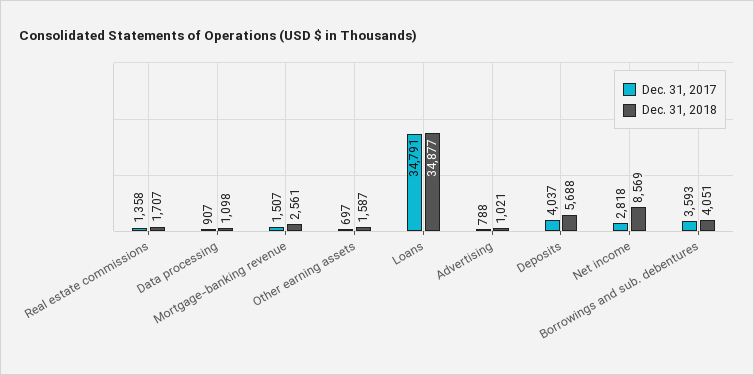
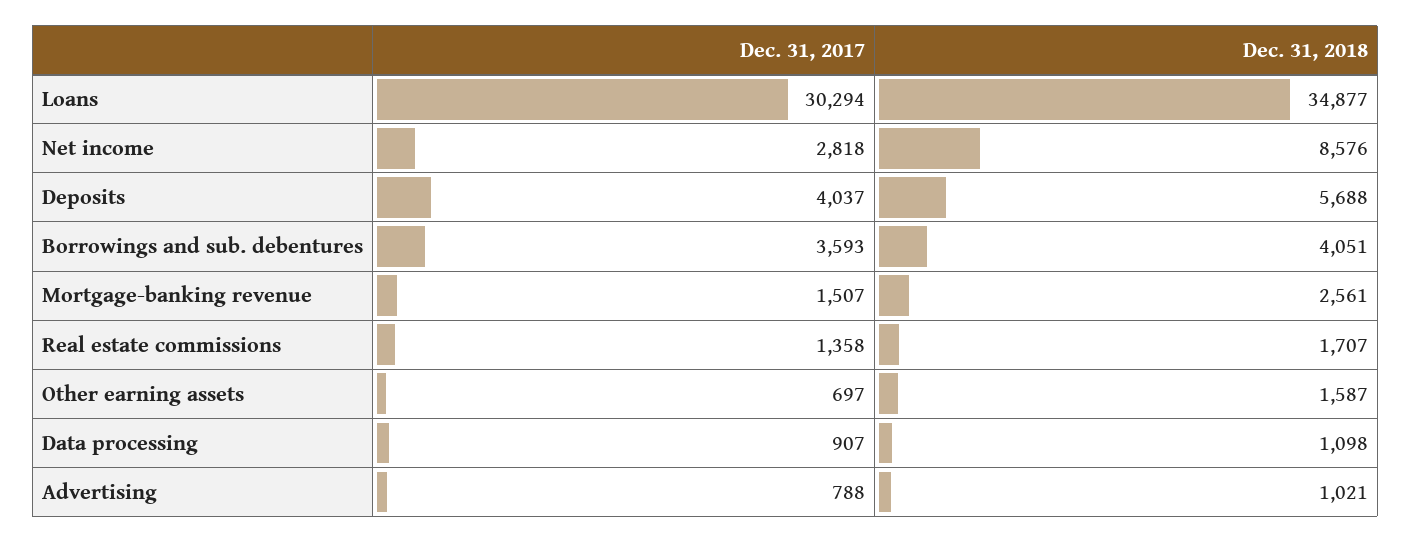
Dec. 31, 2017, Loans: 34791 -> 30294
Dec. 31, 2018, Net income: 8569 -> 8576

